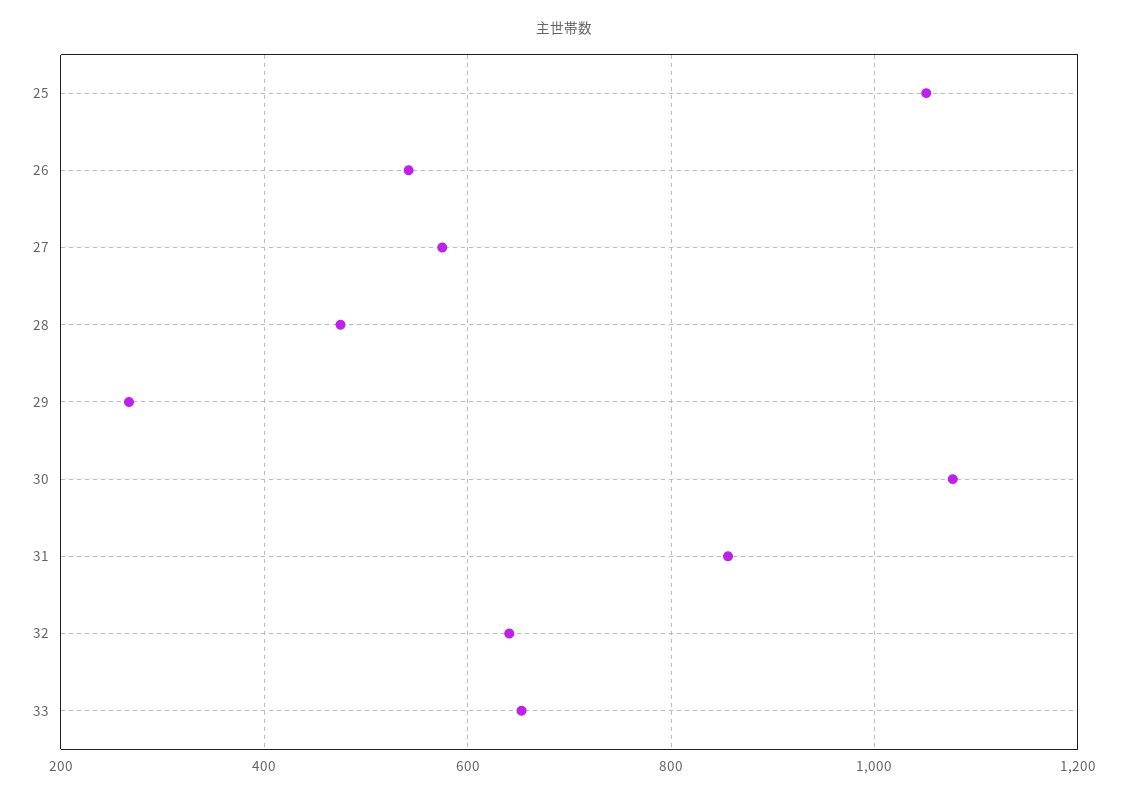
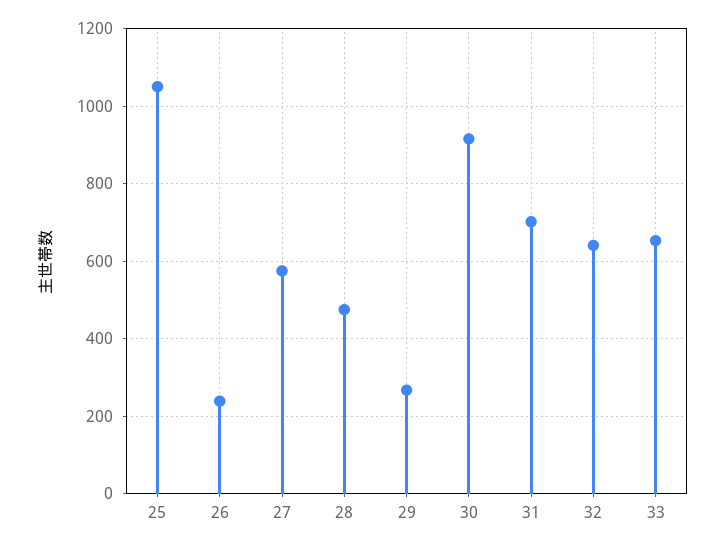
26: 540 -> 240
30: 1080 -> 920
31: 860 -> 700

